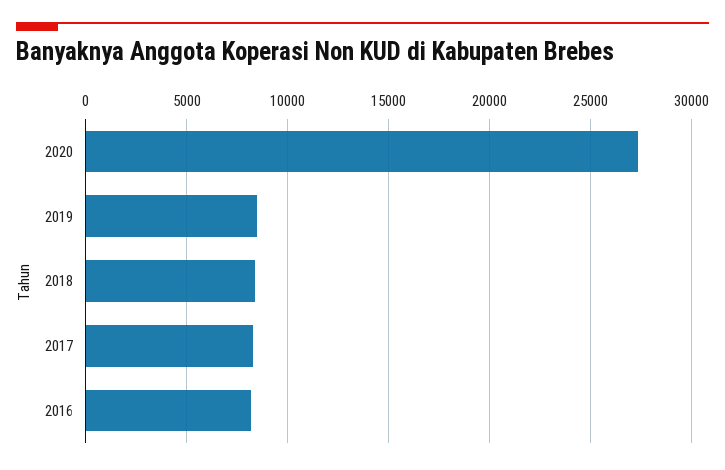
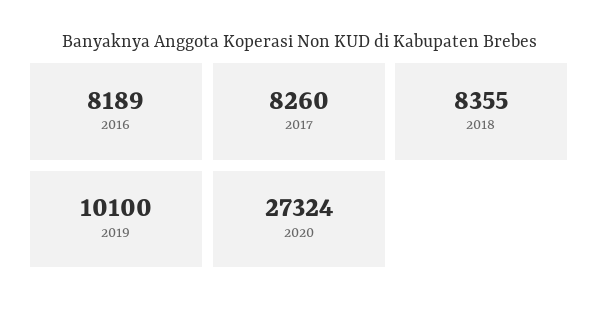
2019: 8500 -> 10100

